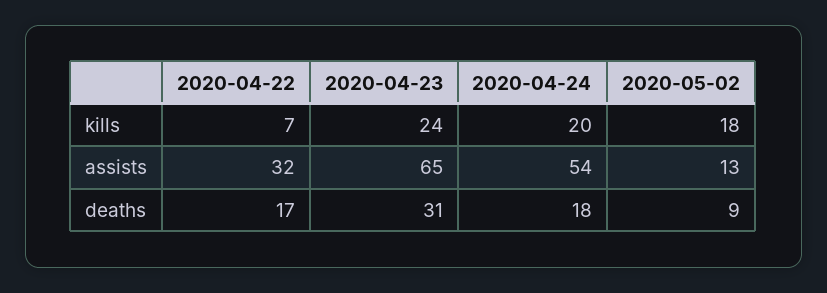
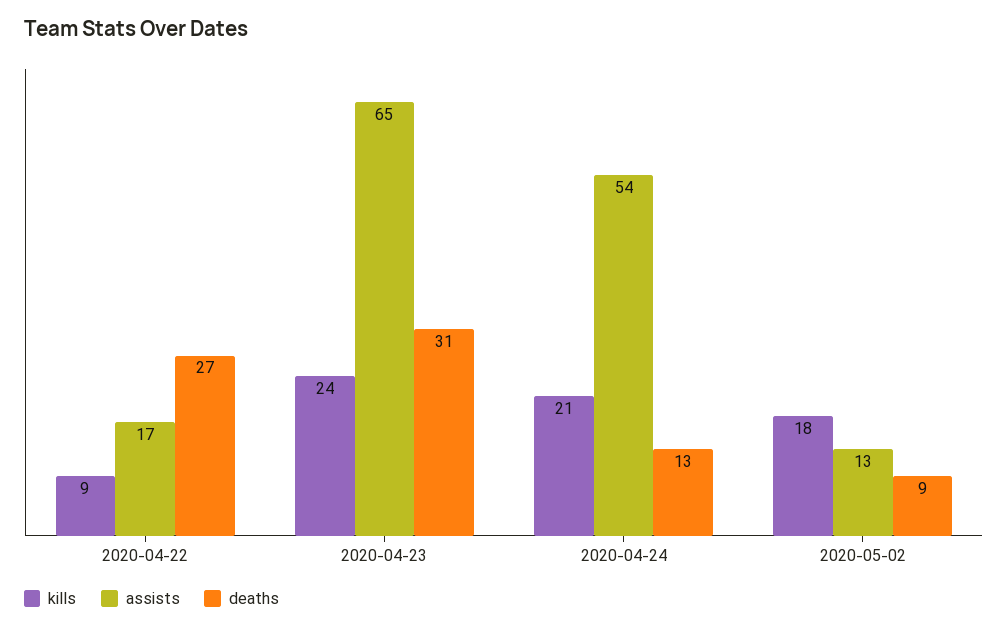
kills, 2020-04-22: 7 -> 9
kills, 2020-04-24: 20 -> 21
assists, 2020-04-22: 32 -> 17
deaths, 2020-04-22: 17 -> 27
deaths, 2020-04-24: 18 -> 13

